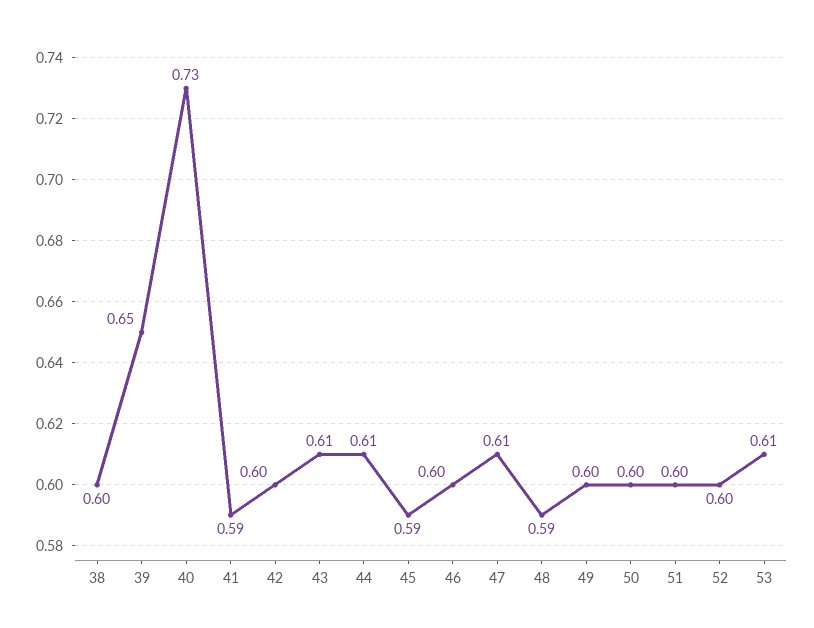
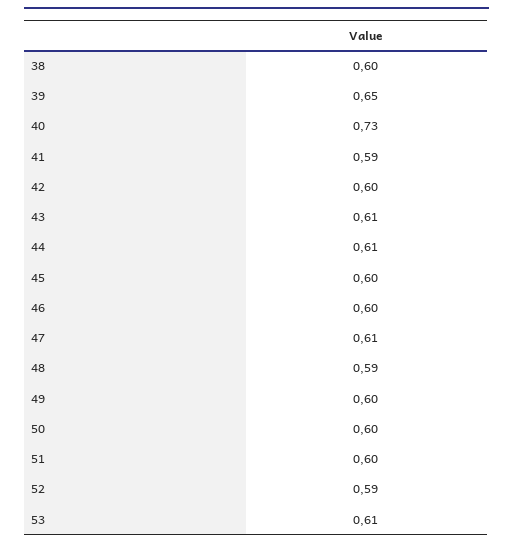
45: 0.59 -> 0.6
52: 0.6 -> 0.59

